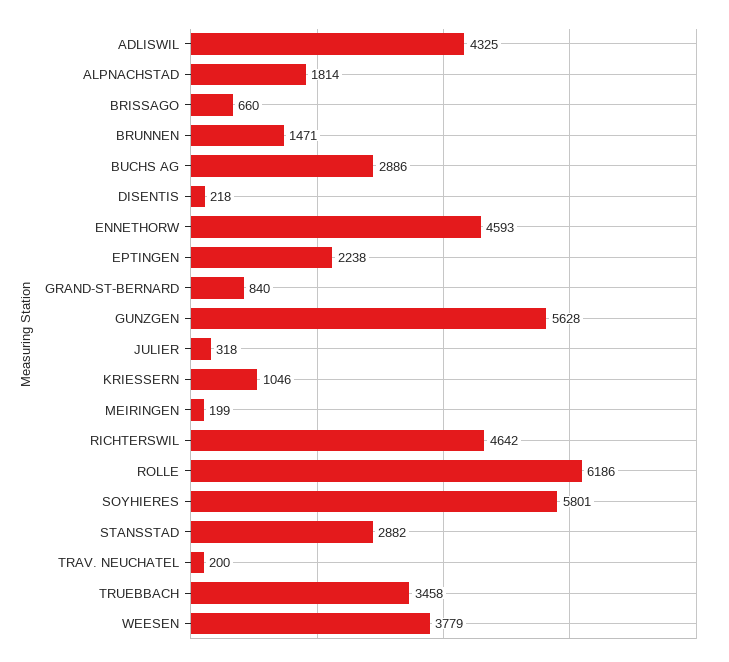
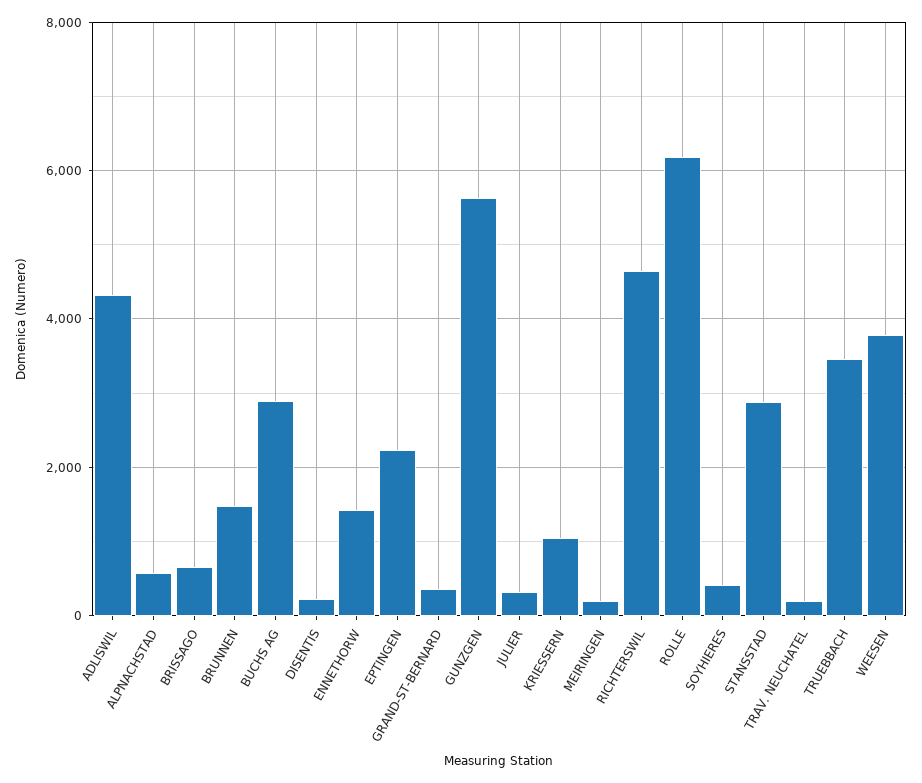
ALPNACHSTAD: 1814 -> 600
ENNETHORW: 4593 -> 1400
GRAND-ST-BERNARD: 840 -> 400
SOYHIERES: 5801 -> 400

